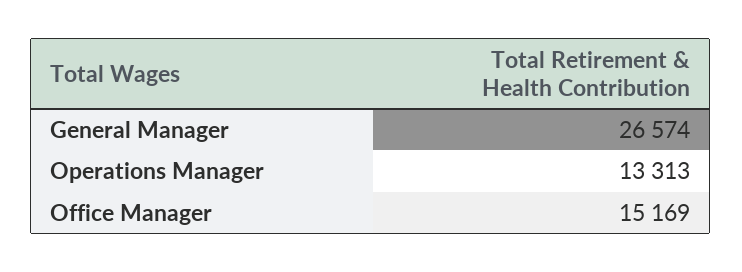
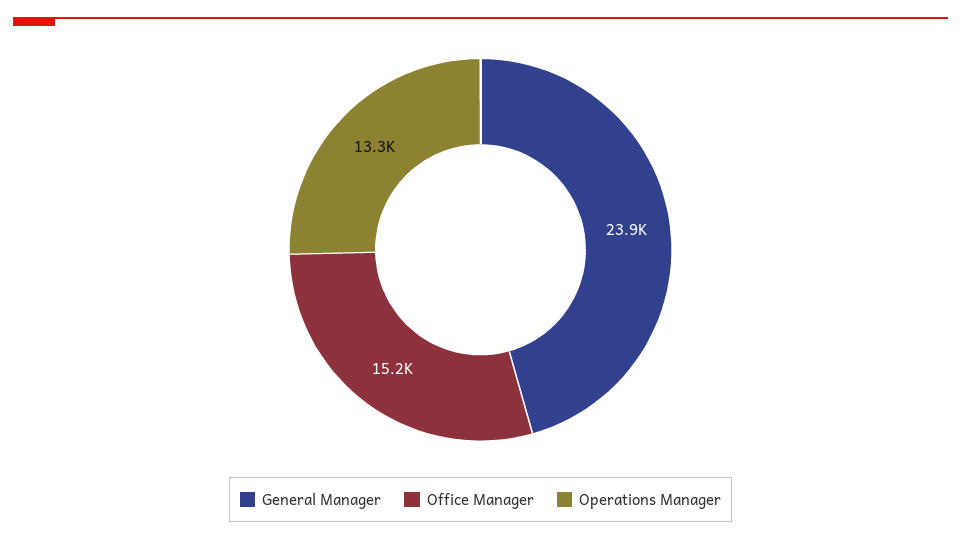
General Manager: 26574 -> 23900

